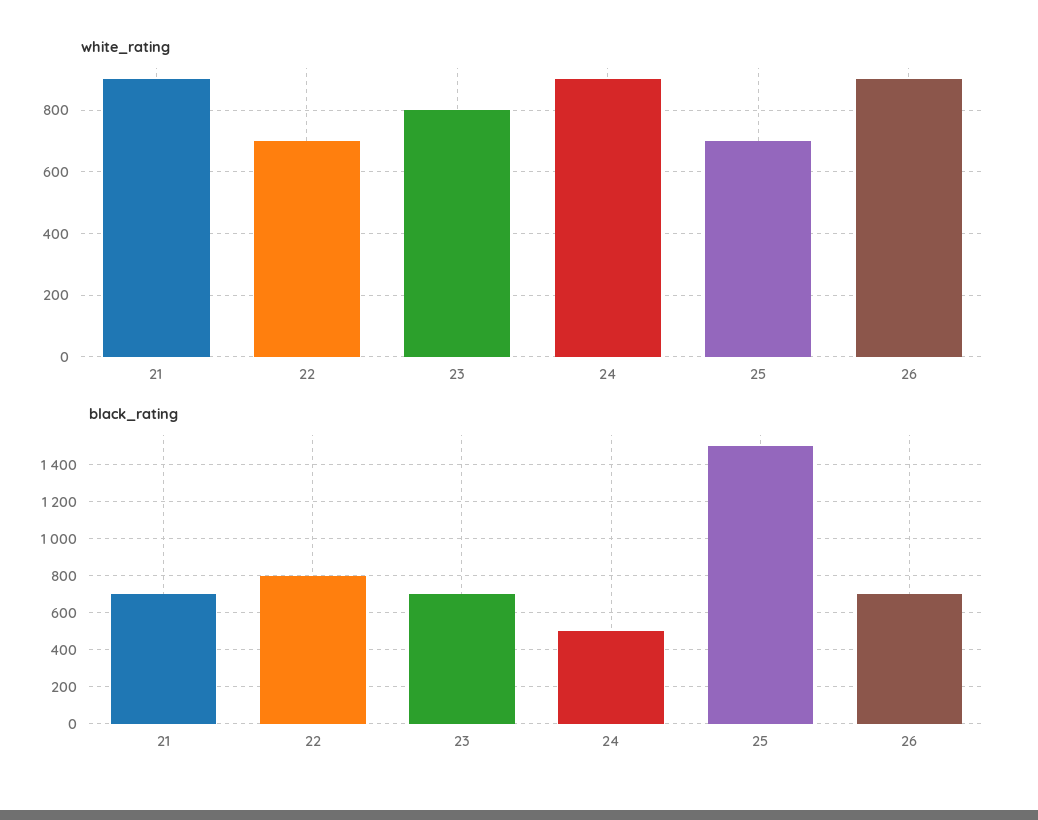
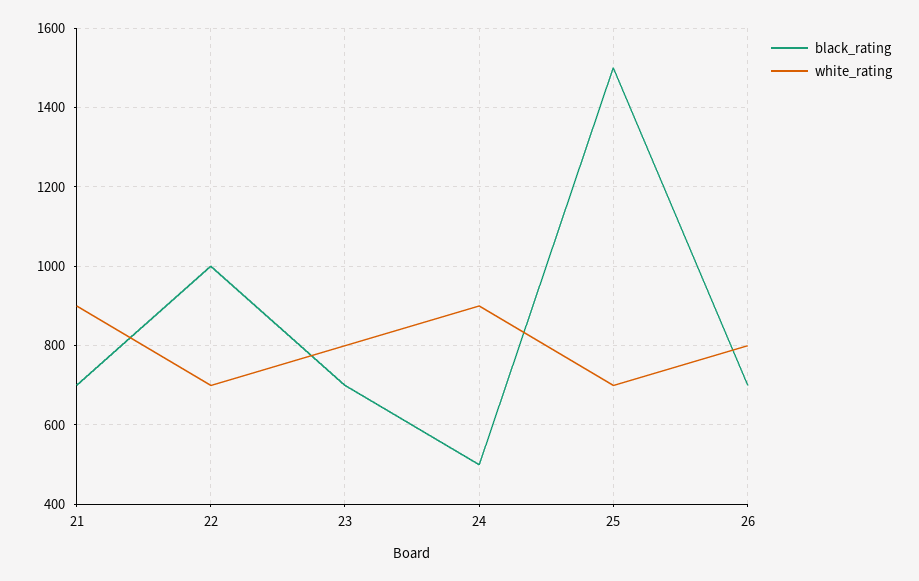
white_rating, 26: 900 -> 800
black_rating, 22: 800 -> 1000

